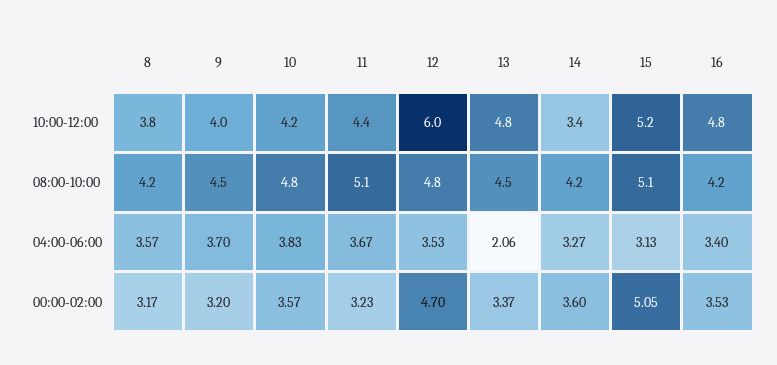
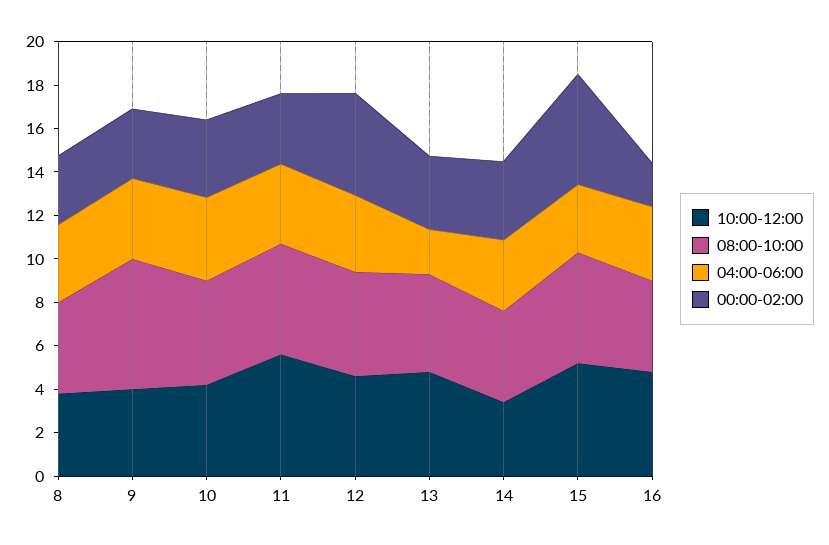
10:00-12:00, 11: 4.4 -> 5.5
10:00-12:00, 12: 6 -> 4.5
08:00-10:00, 9: 4.5 -> 6
00:00-02:00, 16: 3.53 -> 2

